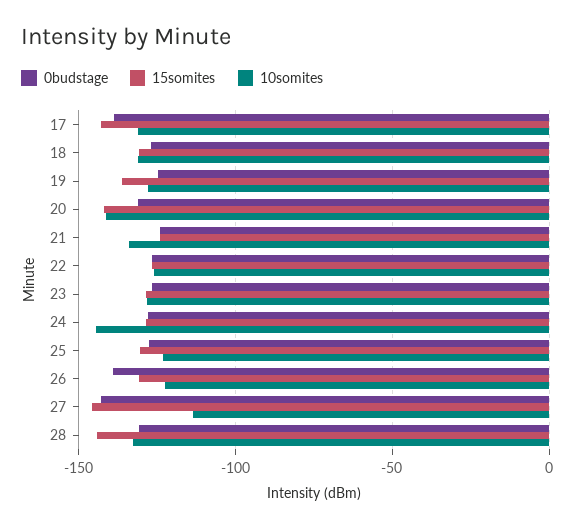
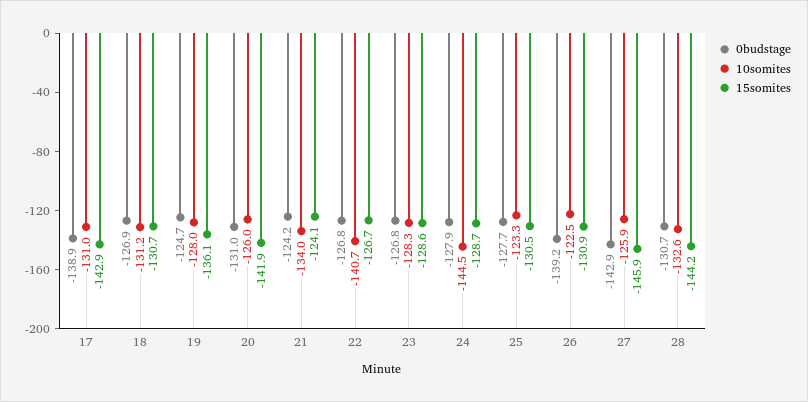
10somites, 20: -140 -> -126
10somites, 22: -125 -> -140.7
10somites, 27: -115 -> -125.9

